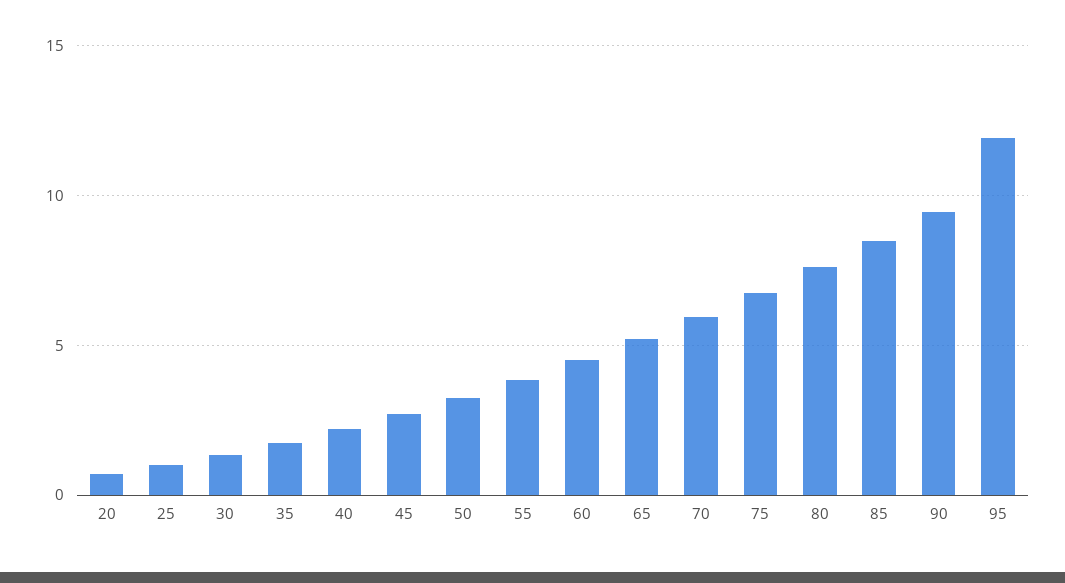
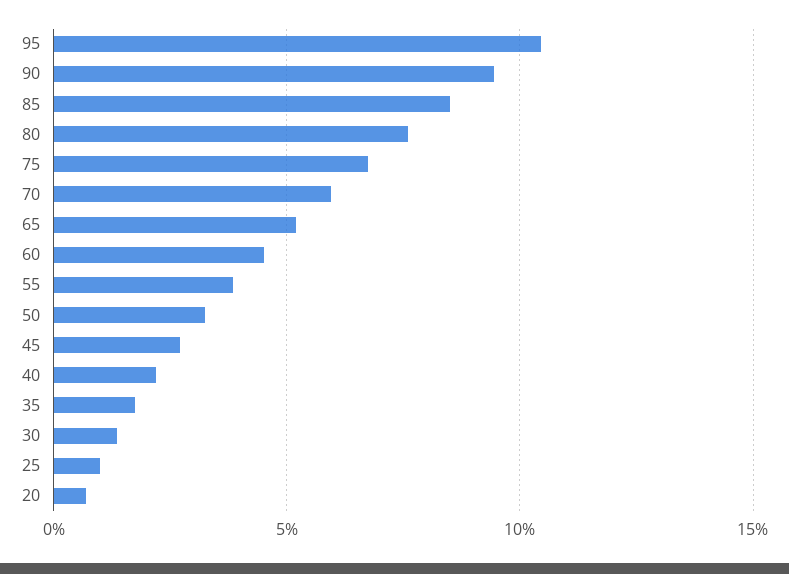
95: 12 -> 10.5

